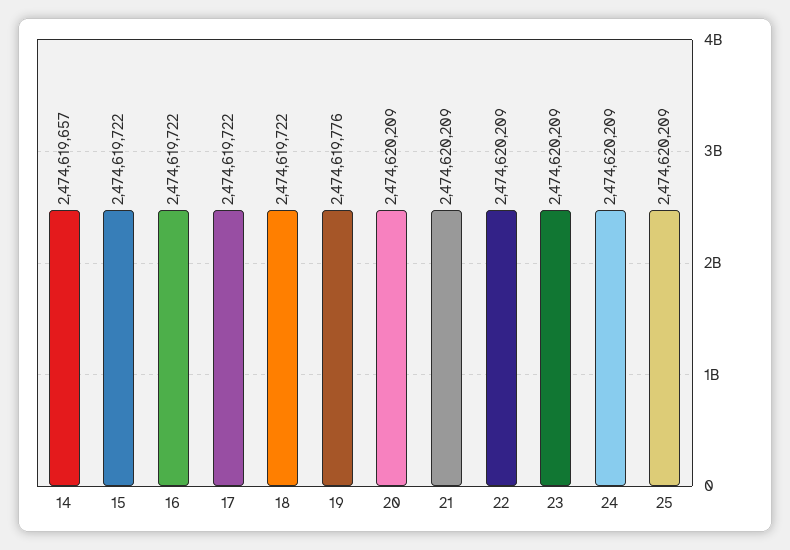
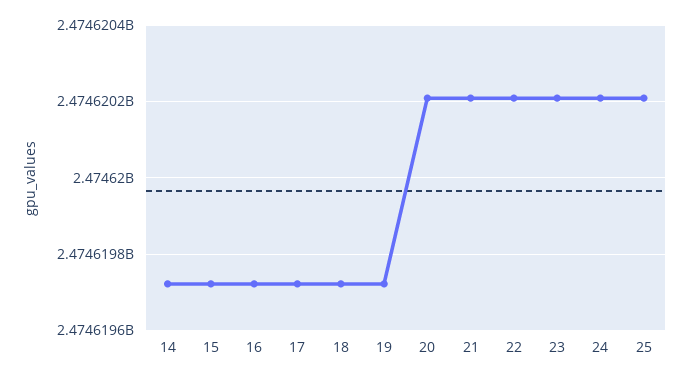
14: 2474619657 -> 2474619720
19: 2474619776 -> 2474619720

